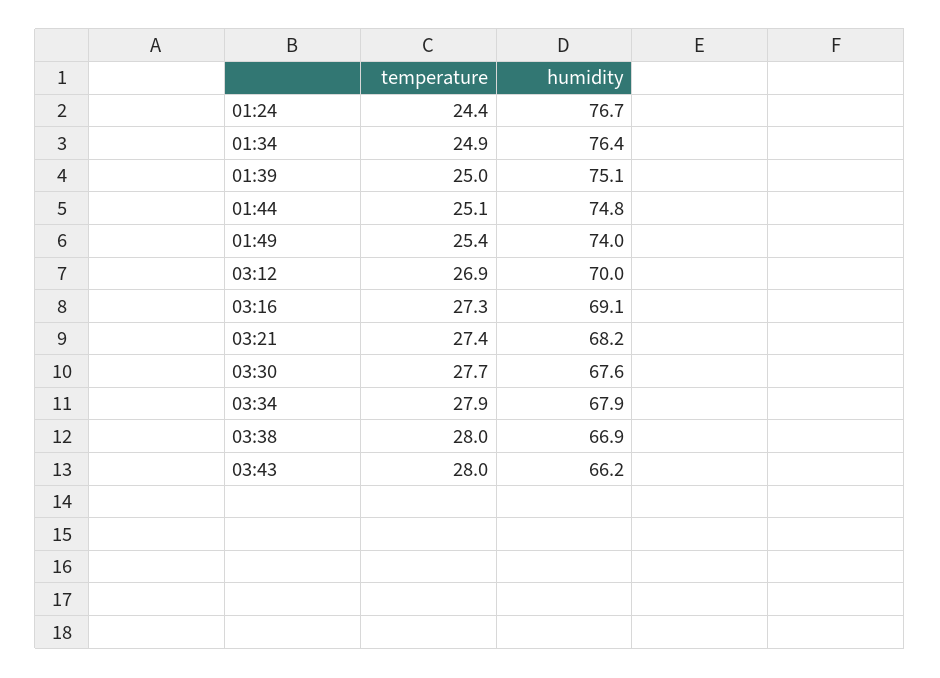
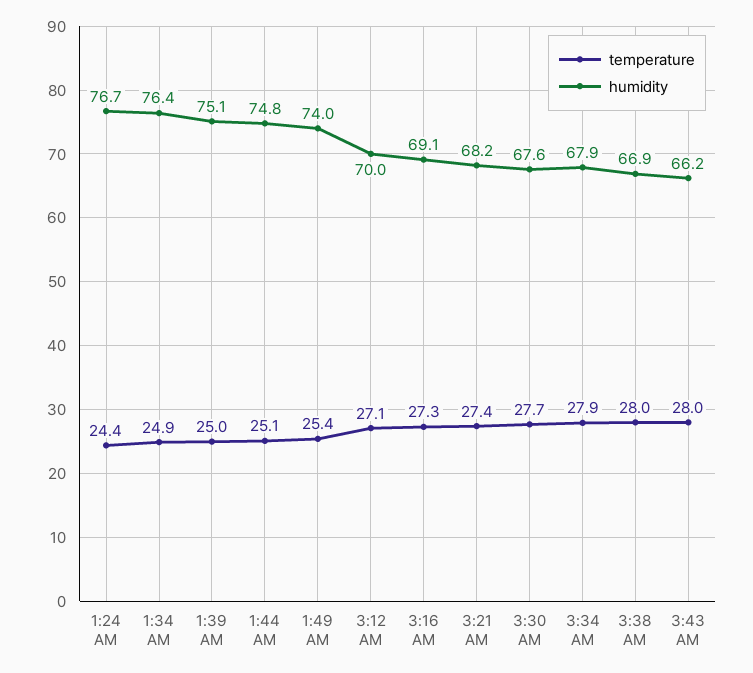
temperature, 03:12: 26.9 -> 27.1

